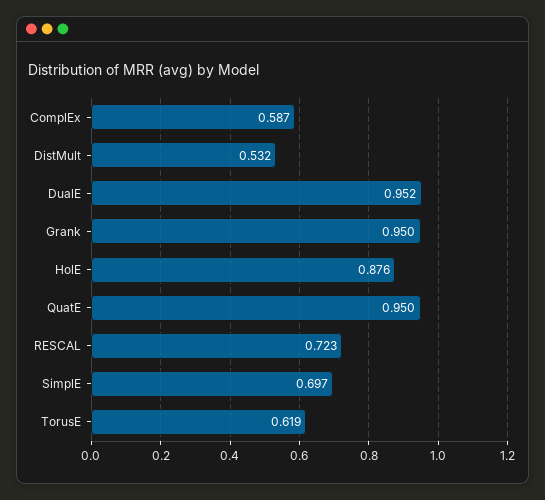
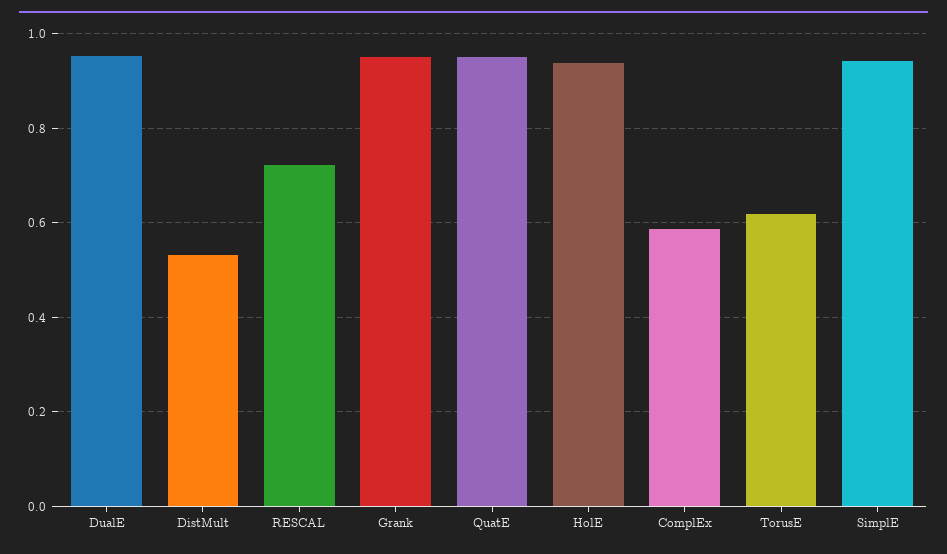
HolE: 0.876 -> 0.94
SimplE: 0.697 -> 0.94

